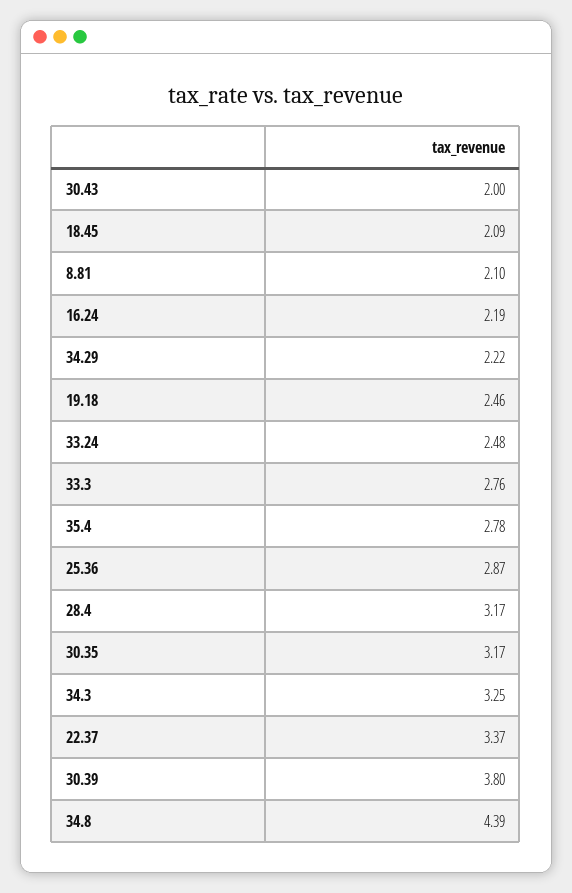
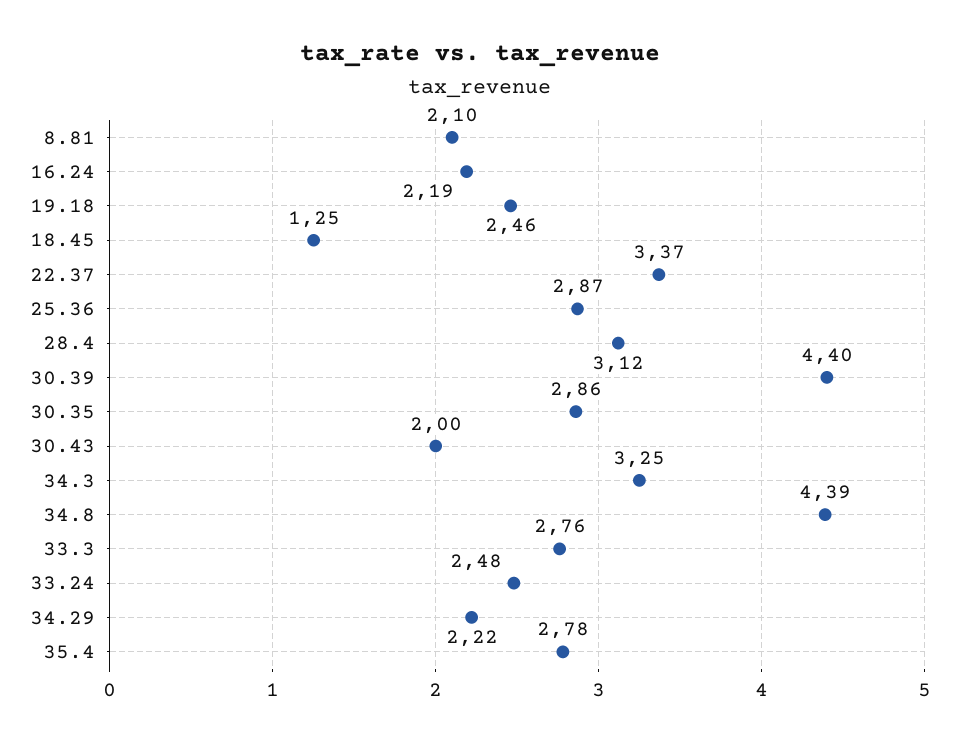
18.45: 2.09 -> 1.25
28.4: 3.17 -> 3.12
30.35: 3.17 -> 2.86
30.39: 3.8 -> 4.4

